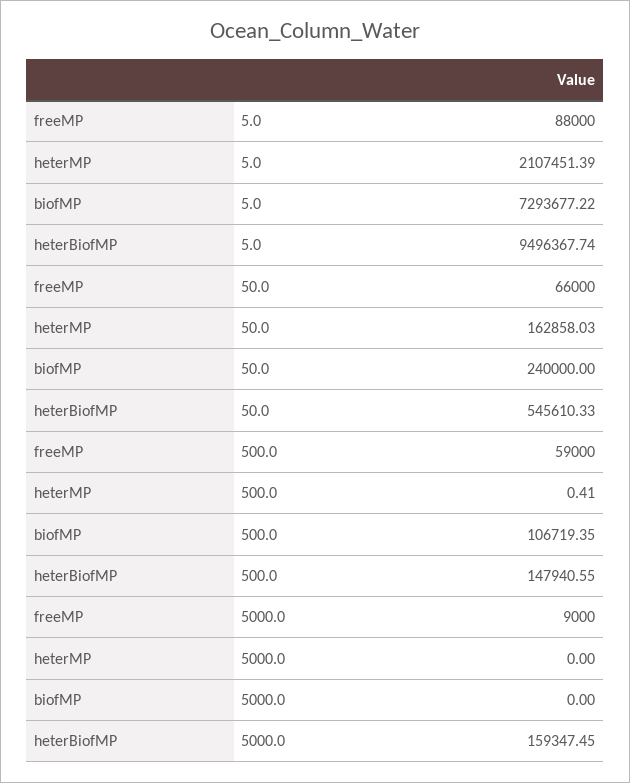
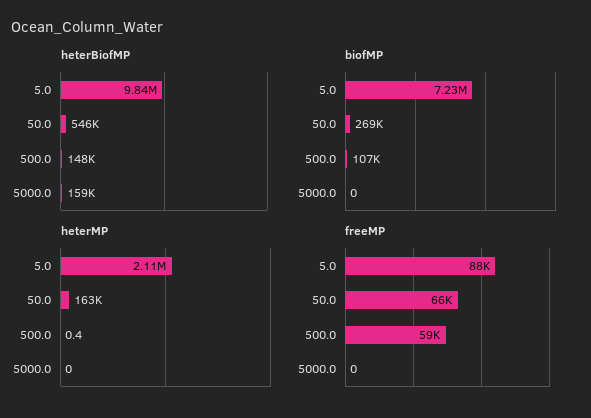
biofMP, 5.0: 7293677.22 -> 7230000
heterBiofMP, 5.0: 9496367.74 -> 9840000
biofMP, 50.0: 240000 -> 269000
freeMP, 5000.0: 9000 -> 0

